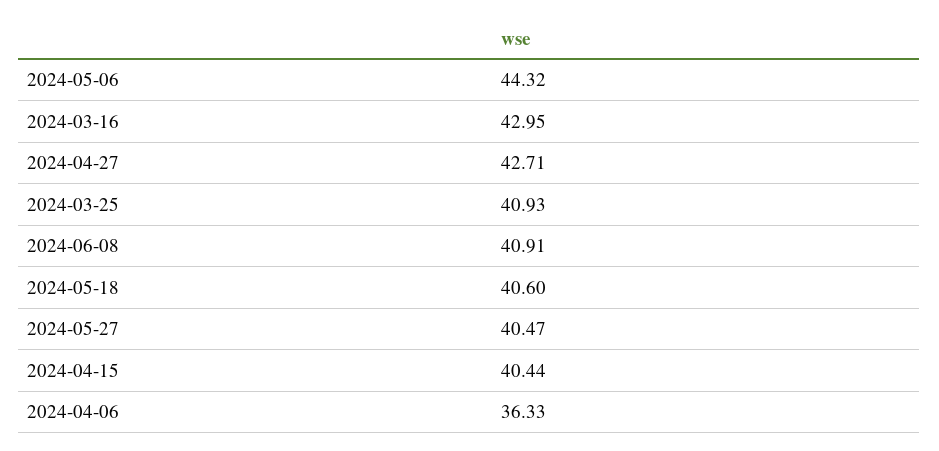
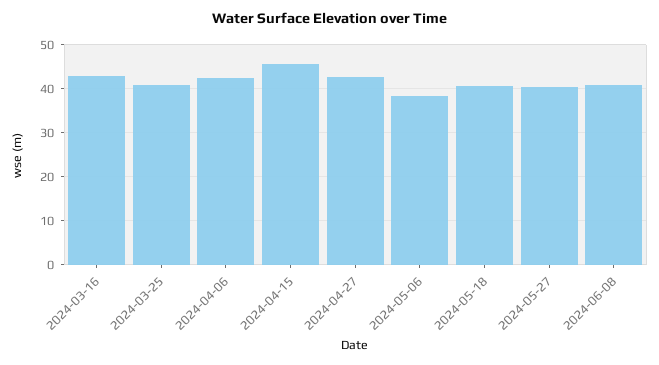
2024-05-06: 44.32 -> 38
2024-04-15: 40.44 -> 46
2024-04-06: 36.33 -> 42

